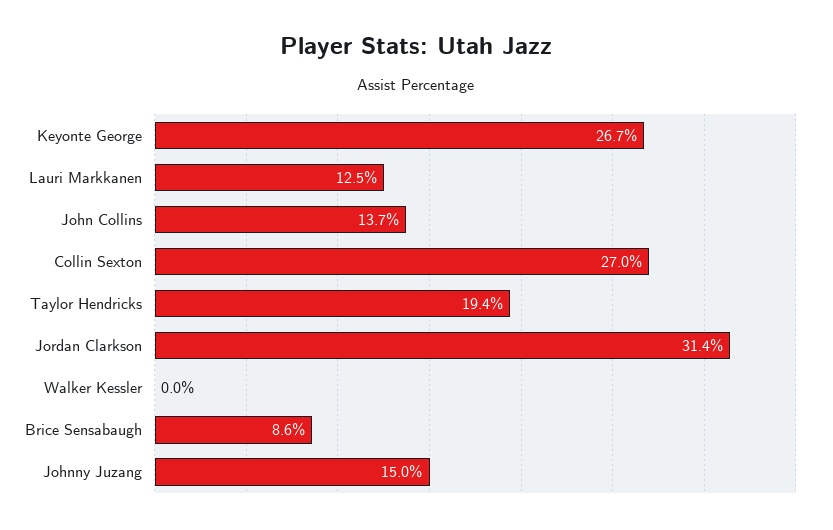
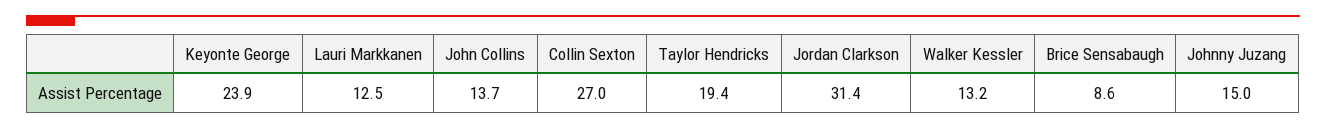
Keyonte George: 26.7 -> 23.9
Walker Kessler: 0 -> 13.2

